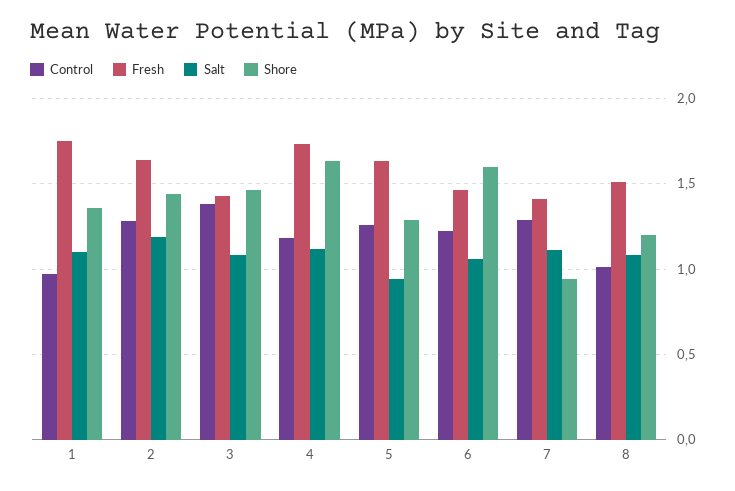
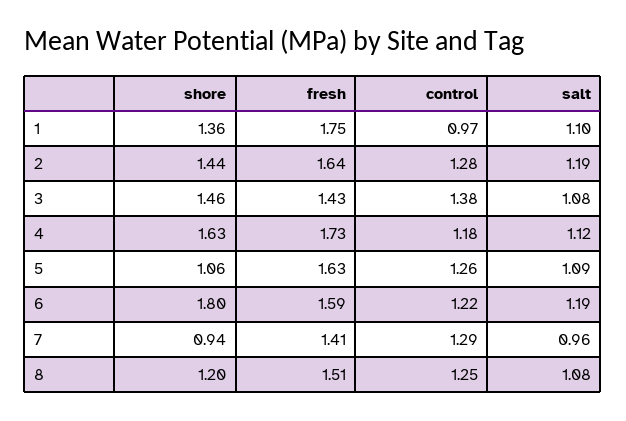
Salt, 5: 0.95 -> 1.09
Shore, 5: 1.3 -> 1.06
Fresh, 6: 1.45 -> 1.59
Salt, 6: 1.05 -> 1.19
Shore, 6: 1.6 -> 1.8
Salt, 7: 1.1 -> 0.96
Control, 8: 1 -> 1.25

